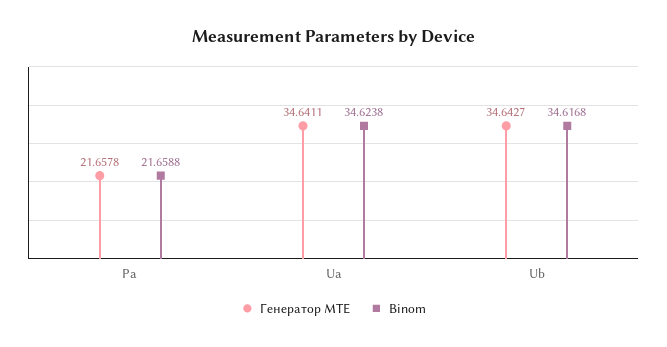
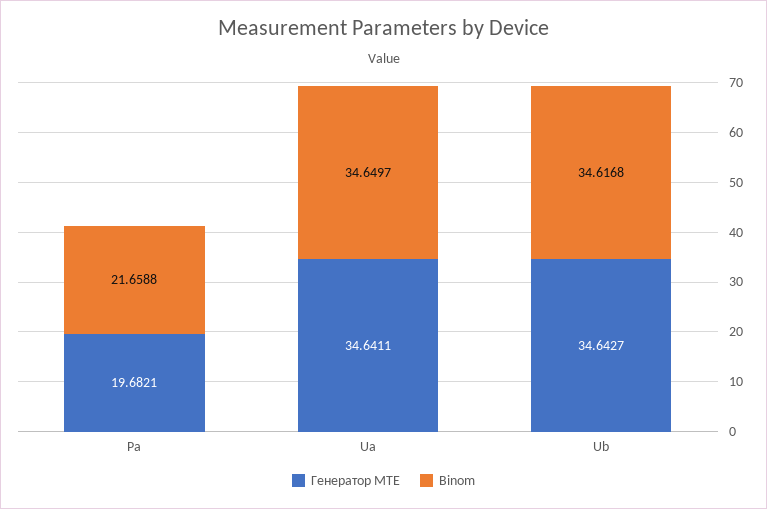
Генератор MTE, Pa: 21.6578 -> 19.6821
Binom, Ua: 34.6238 -> 34.6497

